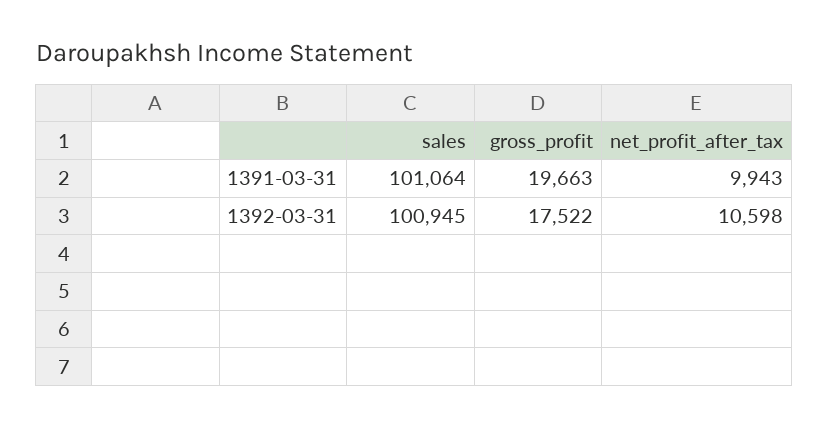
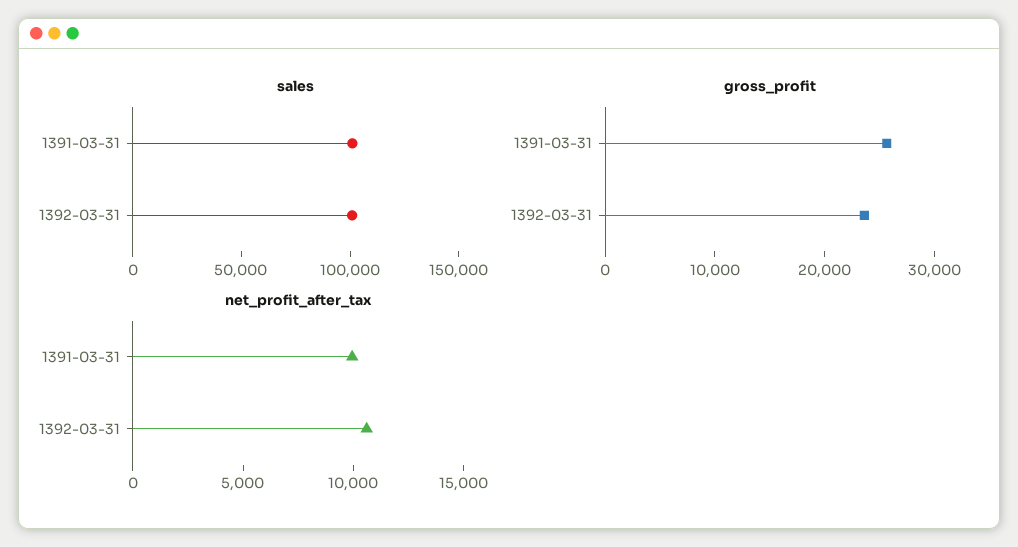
gross_profit, 1391-03-31: 19663 -> 26000
gross_profit, 1392-03-31: 17522 -> 24000

